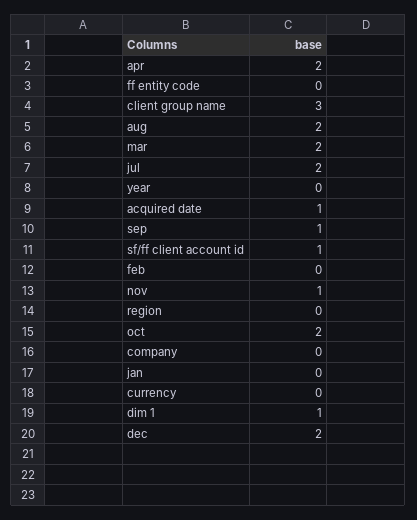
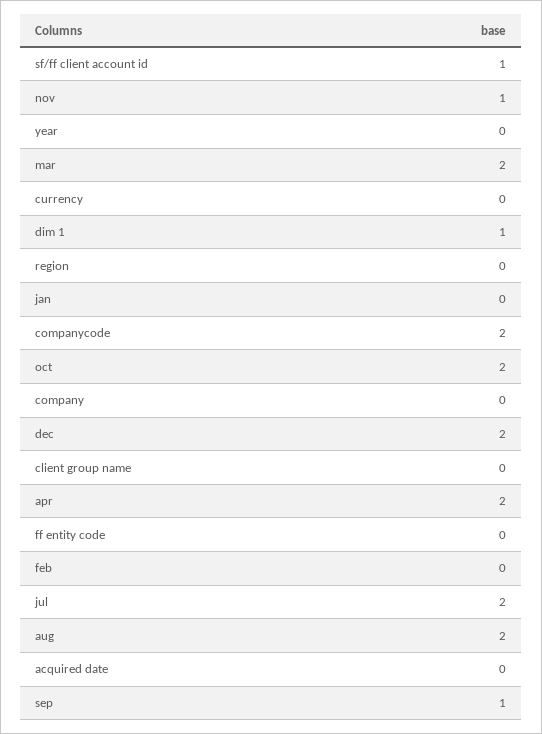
client group name: 3 -> 0
acquired date: 1 -> 0
companycode: none -> 2

